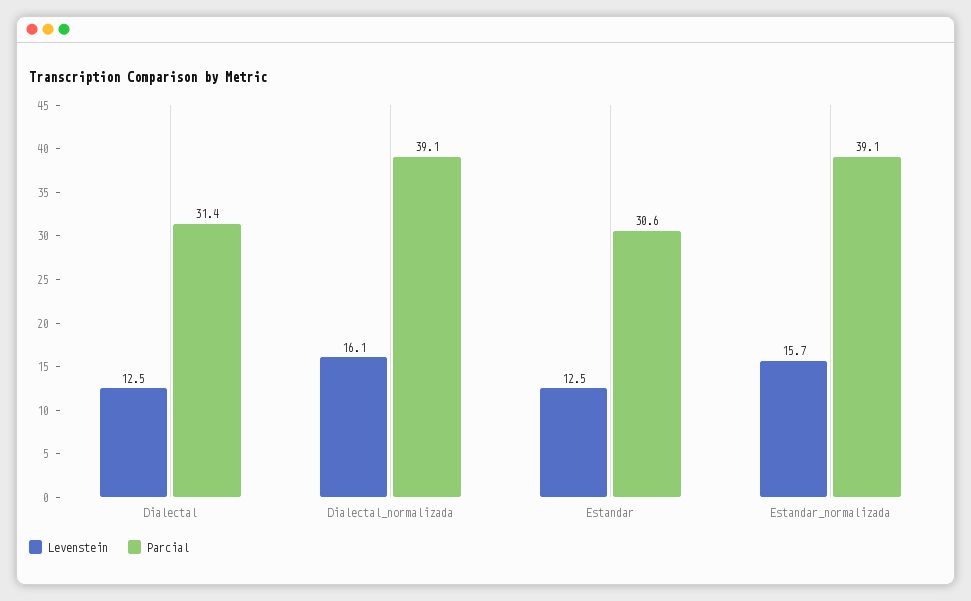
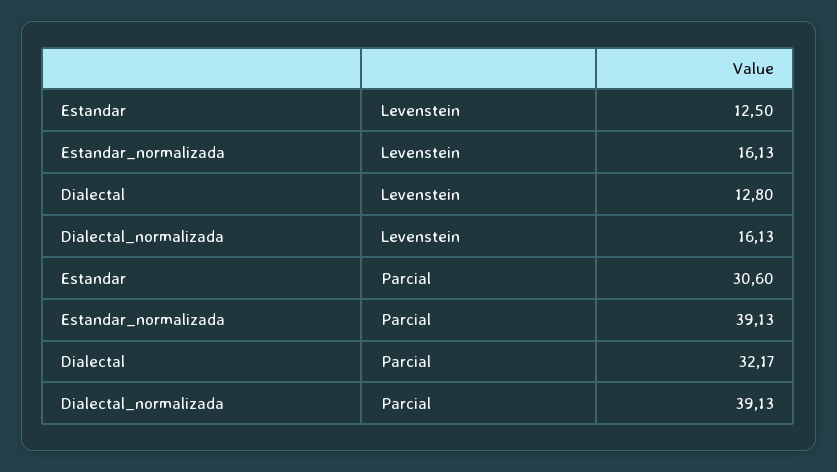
Levenstein, Dialectal: 12.5 -> 12.8
Parcial, Dialectal: 31.4 -> 32.17
Levenstein, Estandar_normalizada: 15.7 -> 16.13

